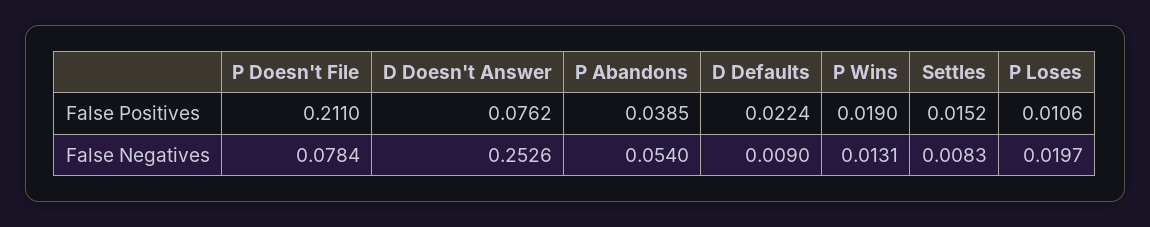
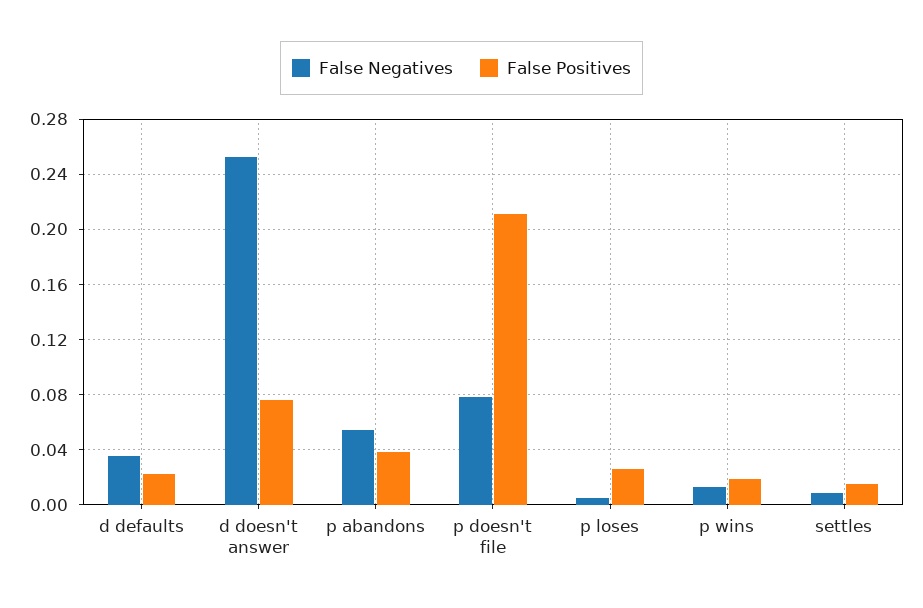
False Positives, P Loses: 0.0106 -> 0.025
False Negatives, D Defaults: 0.009 -> 0.035
False Negatives, P Loses: 0.0197 -> 0.005

